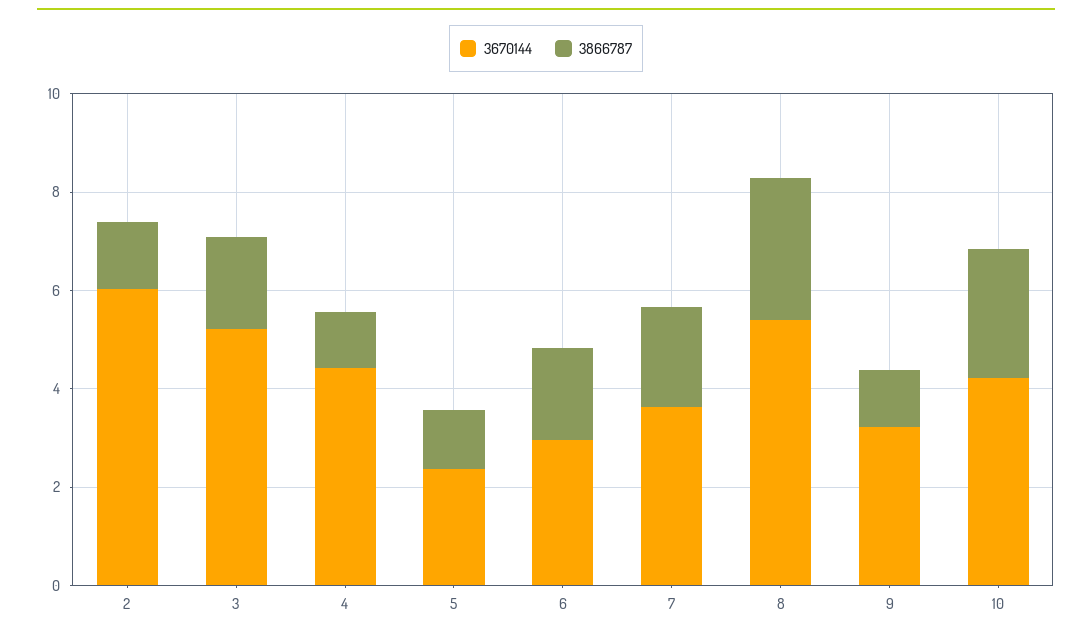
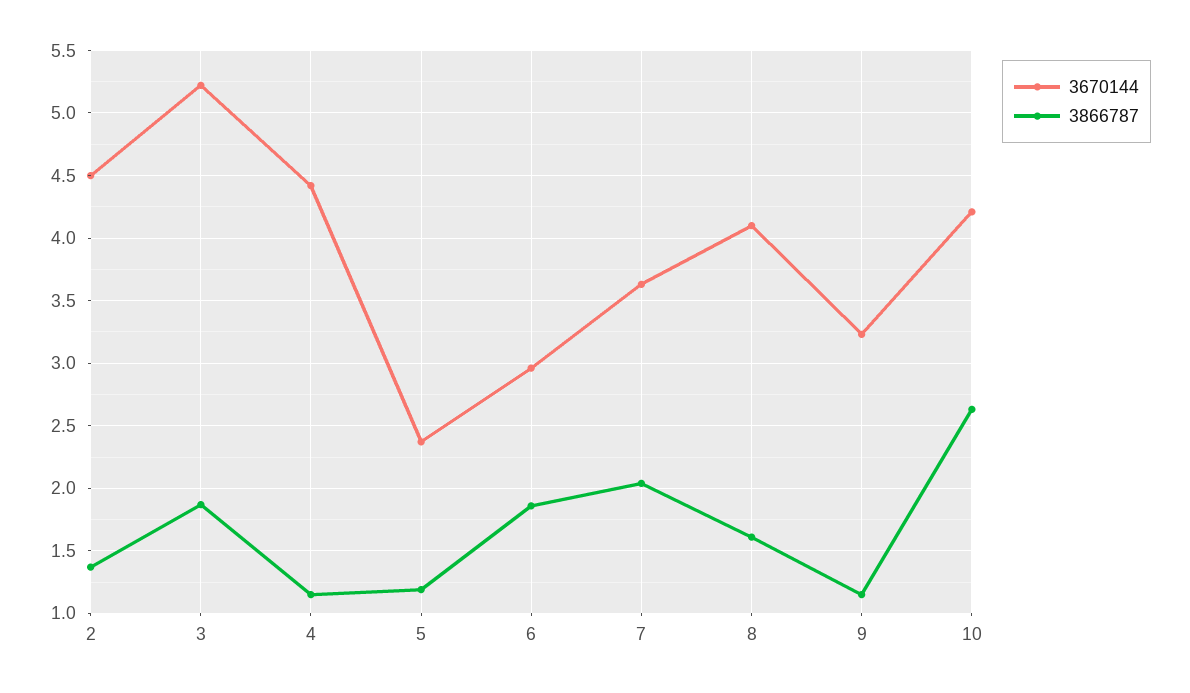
3670144, 2: 6 -> 4.5
3670144, 8: 5.5 -> 4.1
3866787, 8: 3 -> 1.6

